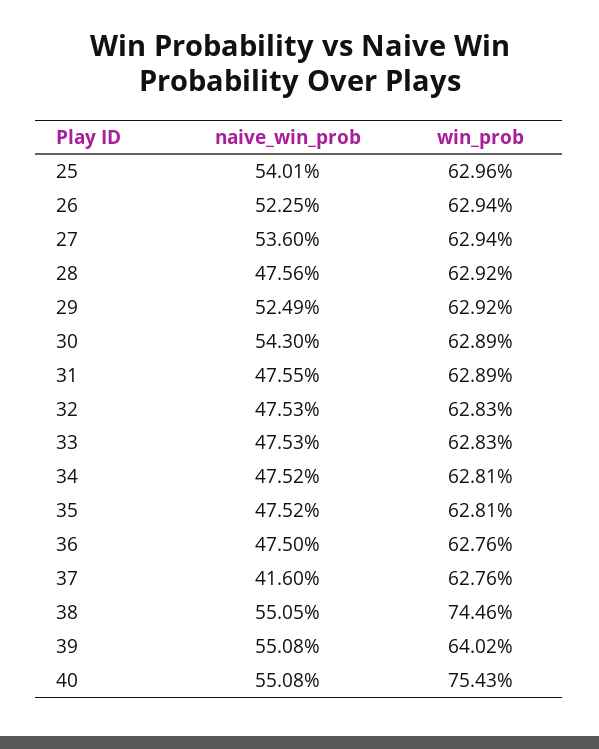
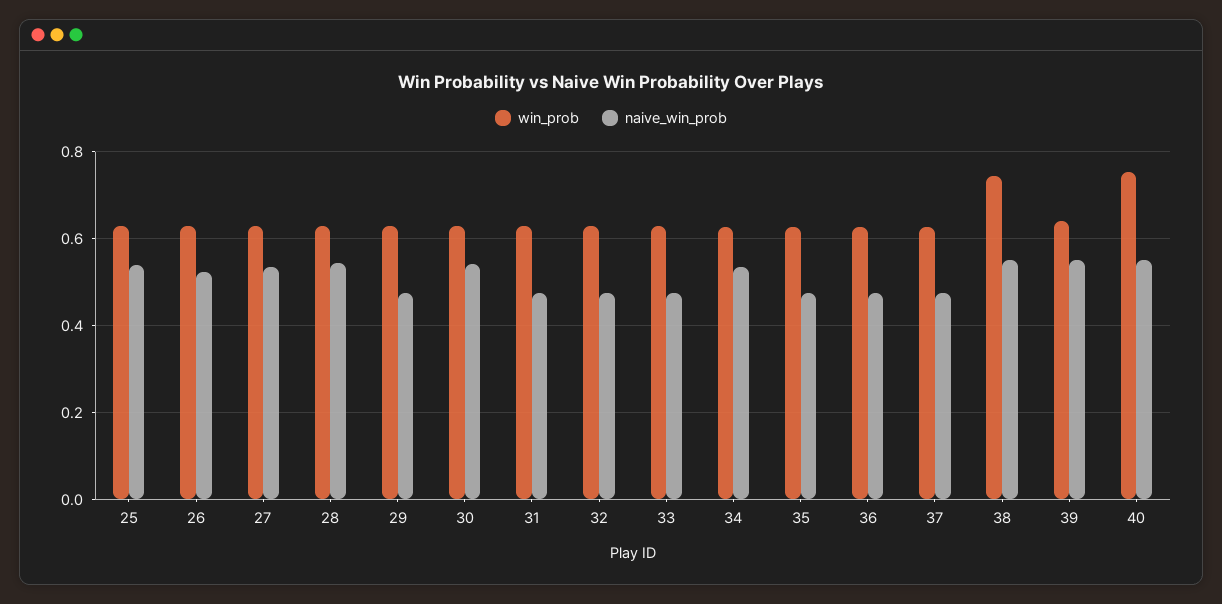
naive_win_prob, 28: 0.4756 -> 0.54
naive_win_prob, 29: 0.5249 -> 0.48
naive_win_prob, 34: 0.4752 -> 0.54
naive_win_prob, 37: 0.416 -> 0.48

